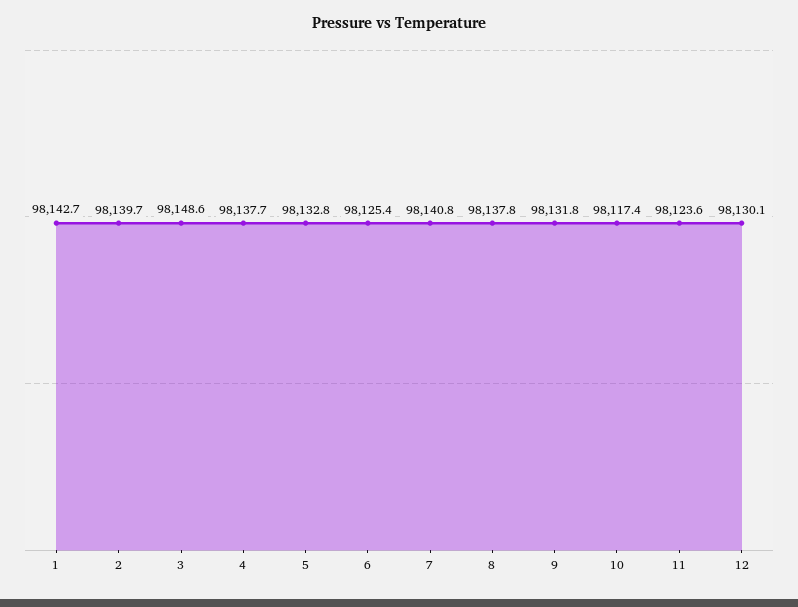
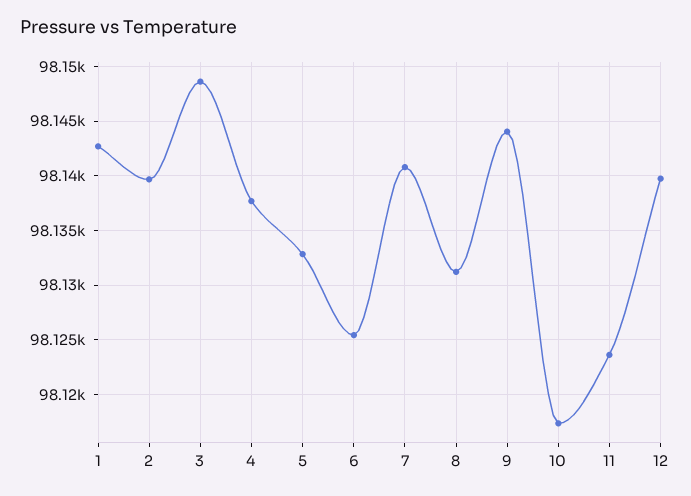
8: 98137.8 -> 98131
9: 98131.8 -> 98144
12: 98130.1 -> 98140

